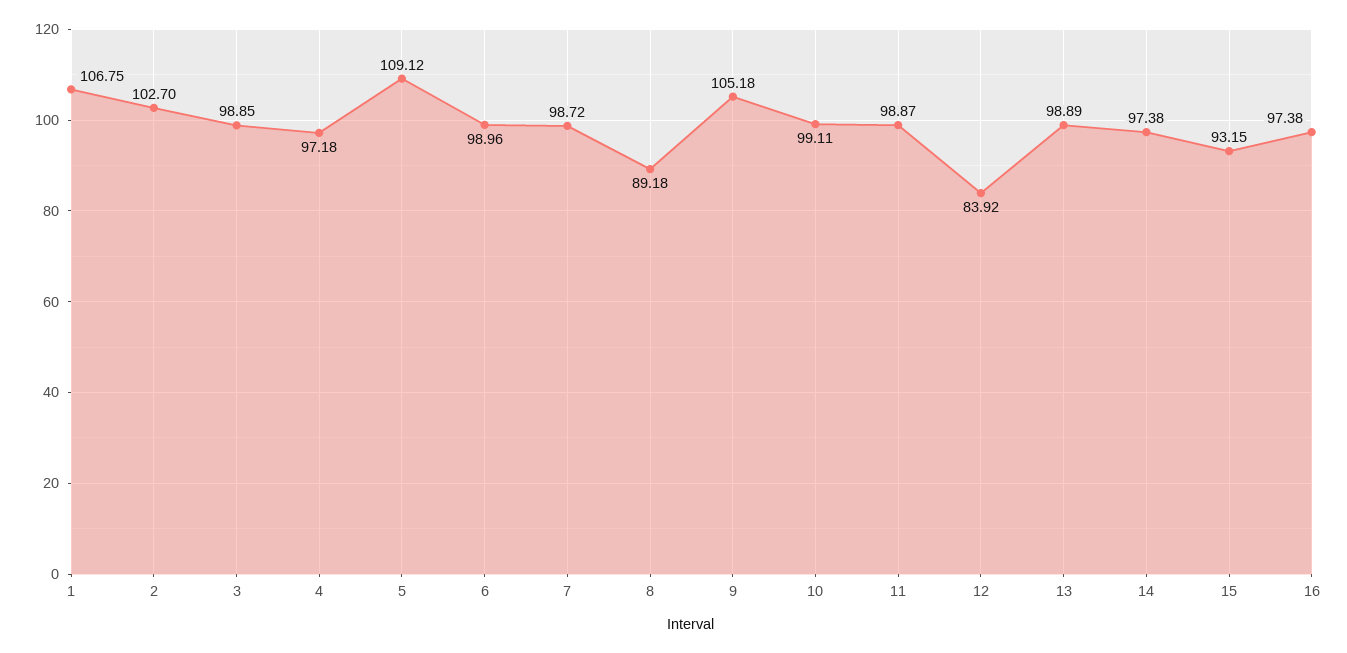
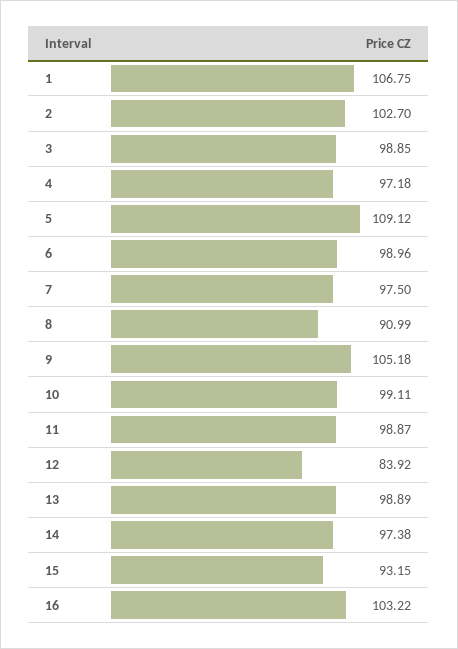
7: 98.72 -> 97.5
8: 89.18 -> 90.99
16: 97.38 -> 103.22

